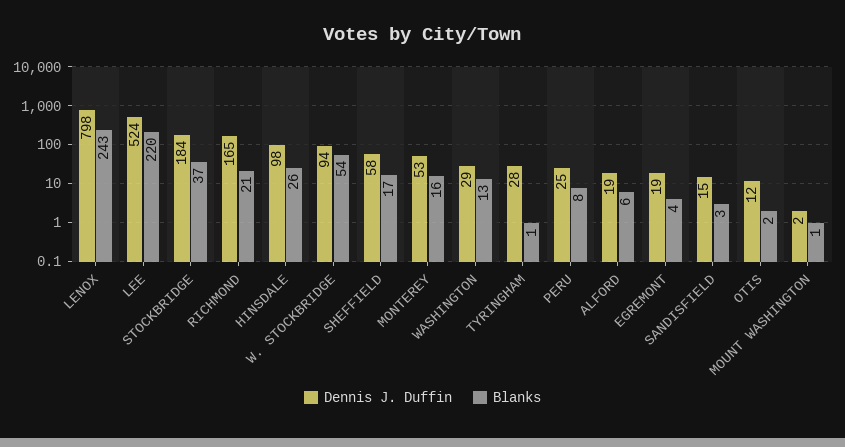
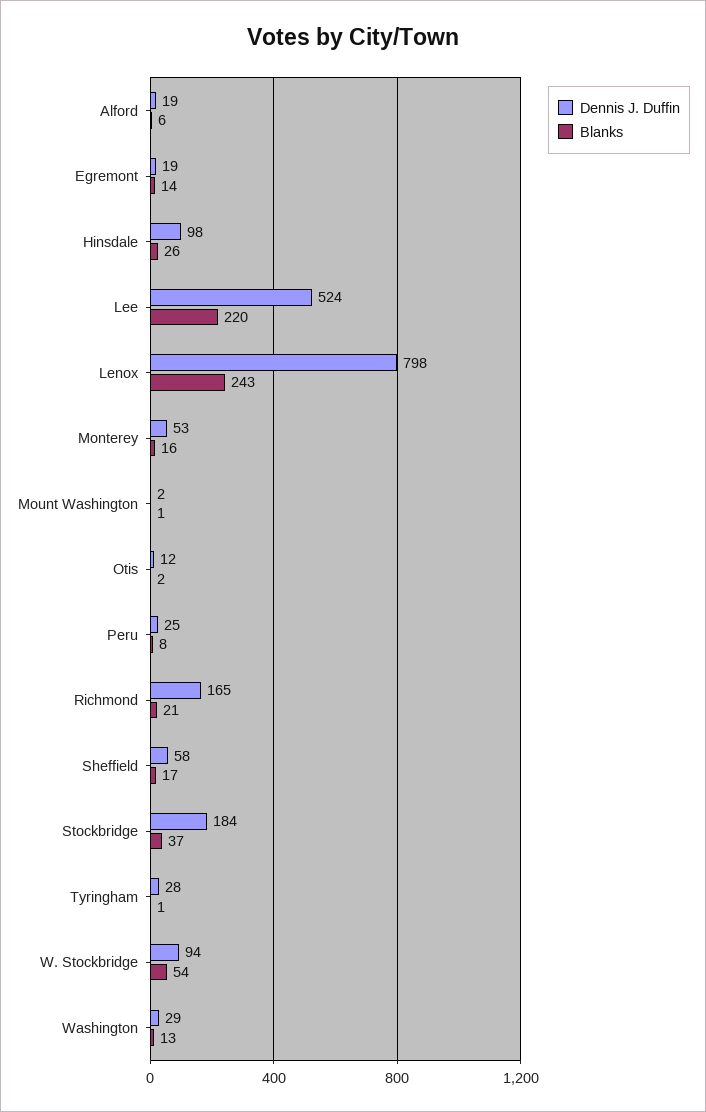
Blanks, EGREMONT: 4 -> 14
Dennis J. Duffin, SANDISFIELD: 15 -> none
Blanks, SANDISFIELD: 3 -> none

